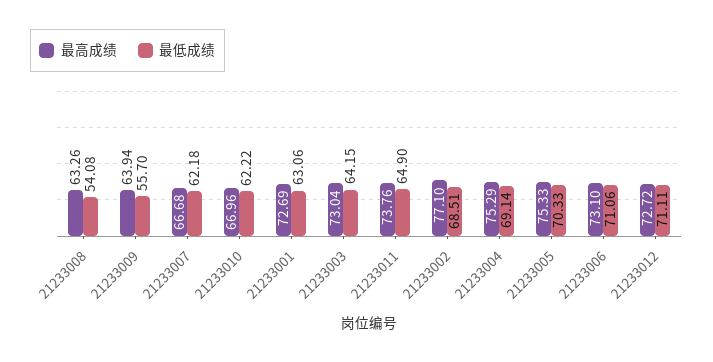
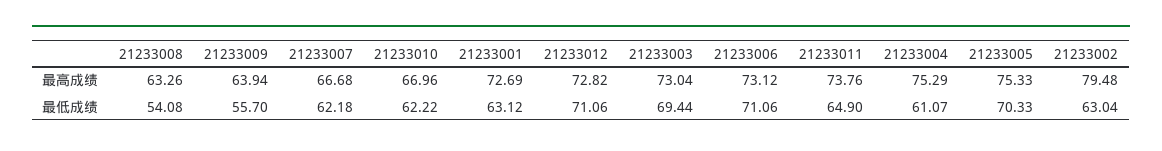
最低成绩, 21233001: 63.06 -> 63.12
最低成绩, 21233003: 64.15 -> 69.44
最高成绩, 21233002: 77.1 -> 79.48
最低成绩, 21233002: 68.51 -> 63.04
最低成绩, 21233004: 69.14 -> 61.07
最高成绩, 21233006: 73.1 -> 73.12
最高成绩, 21233012: 72.72 -> 72.82
最低成绩, 21233012: 71.11 -> 71.06

